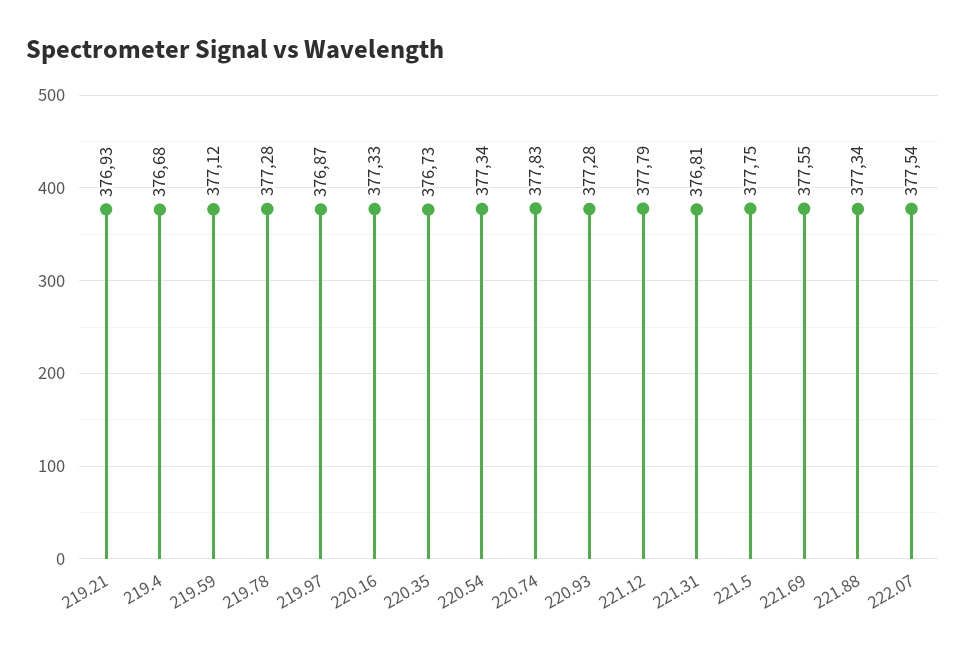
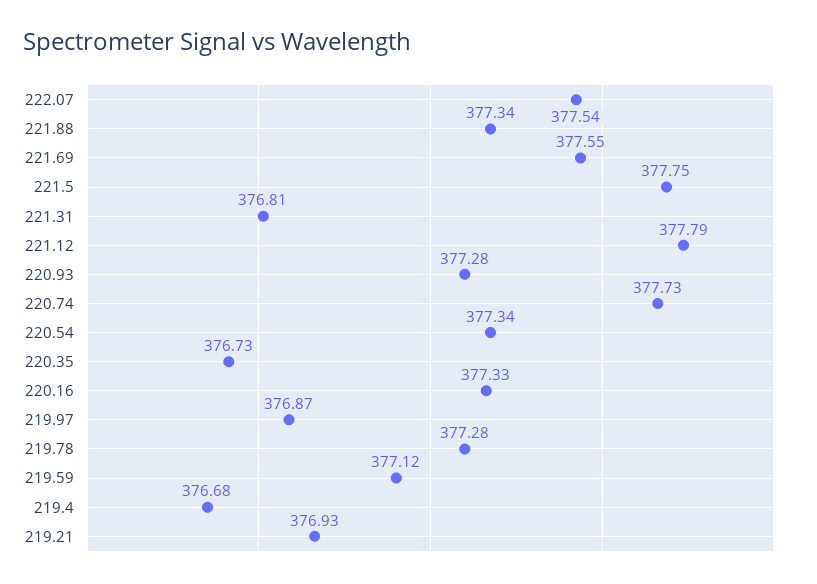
220.74: 377.83 -> 377.73

